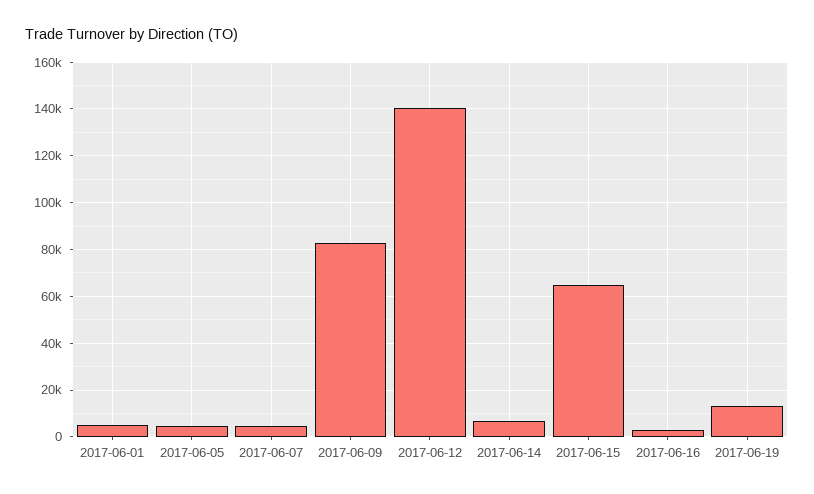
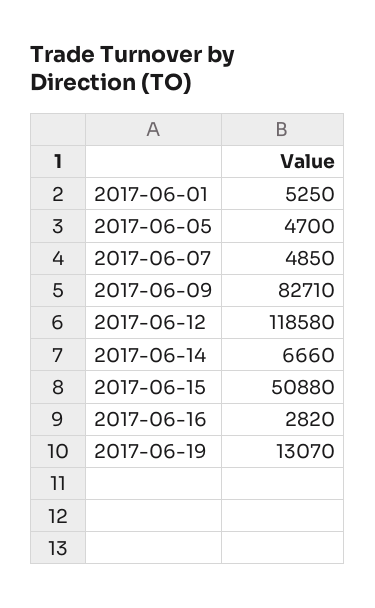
2017-06-12: 140000 -> 118580
2017-06-15: 65000 -> 50880

